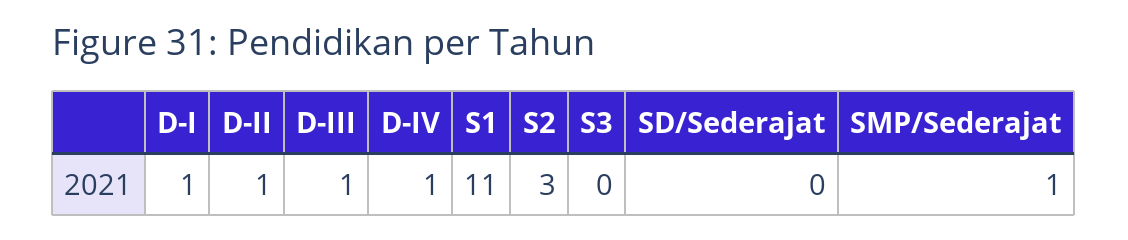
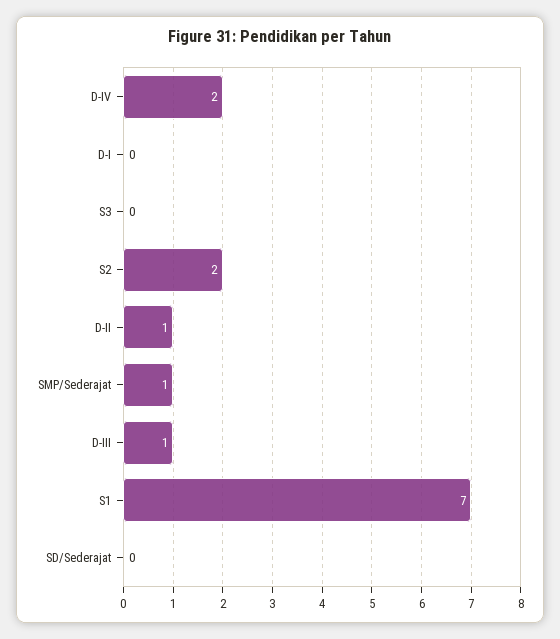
D-I: 1 -> 0
D-IV: 1 -> 2
S1: 11 -> 7
S2: 3 -> 2

